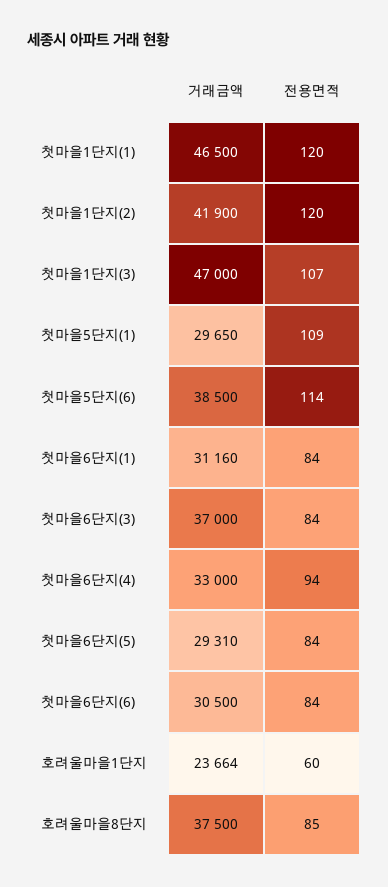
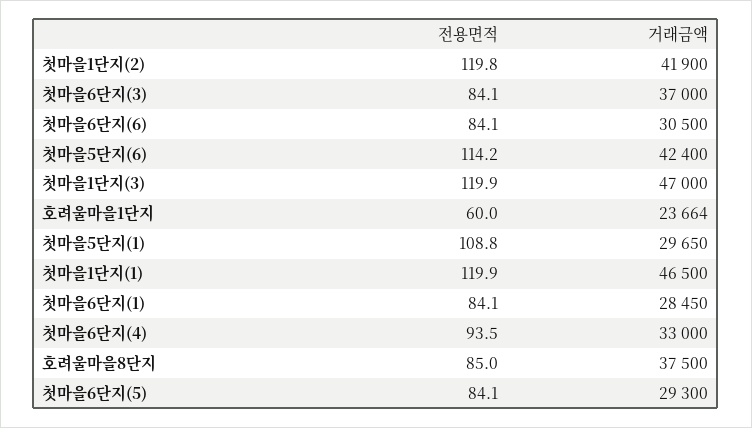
전용면적, 첫마을1단지(3): 107 -> 119.9
거래금액, 첫마을5단지(6): 38500 -> 42400
거래금액, 첫마을6단지(1): 31160 -> 28450
거래금액, 첫마을6단지(5): 29310 -> 29300

